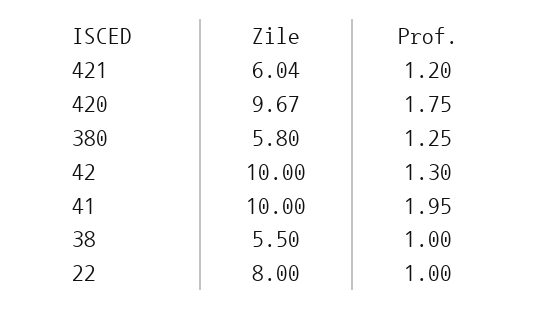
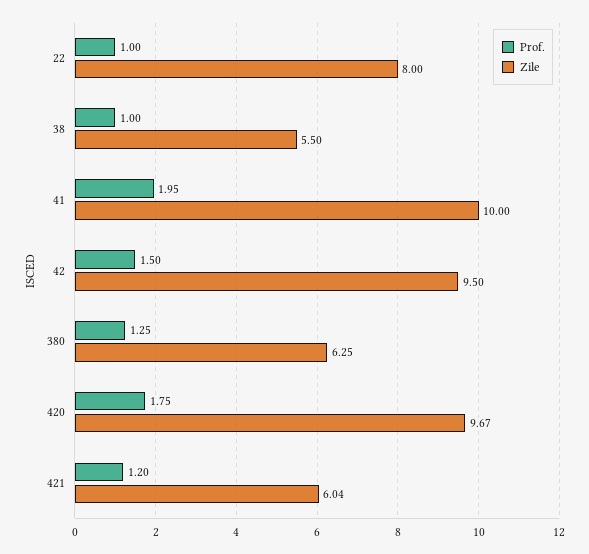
Zile, 380: 5.8 -> 6.25
Zile, 42: 10 -> 9.5
Prof., 42: 1.3 -> 1.5

